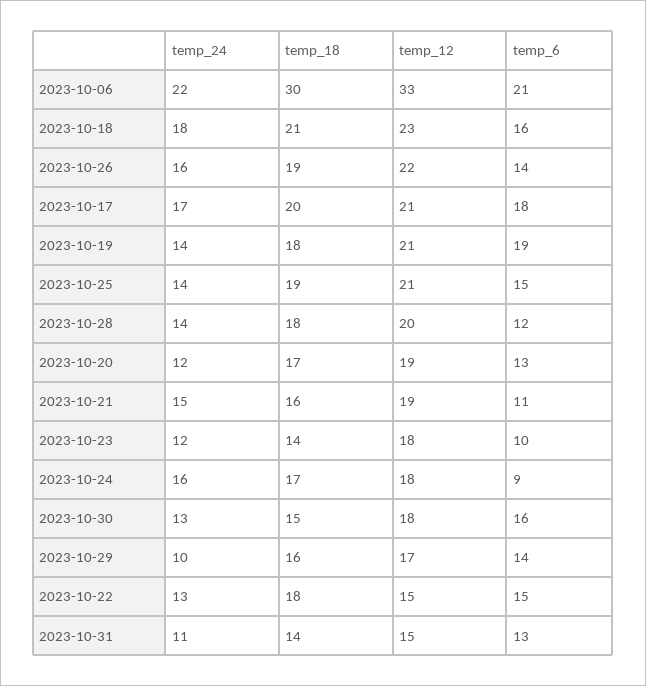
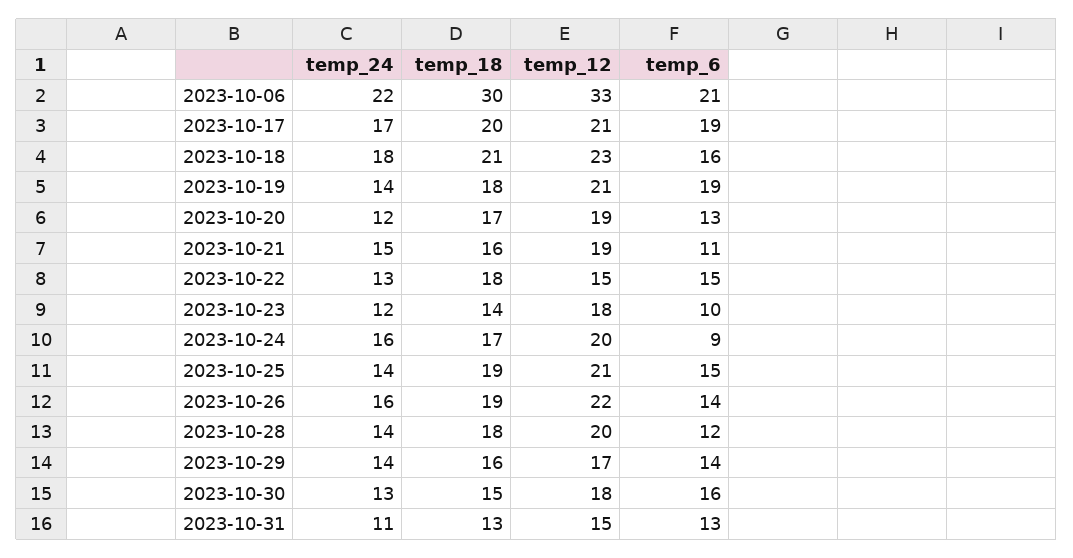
temp_6, 2023-10-17: 18 -> 19
temp_12, 2023-10-24: 18 -> 20
temp_24, 2023-10-29: 10 -> 14
temp_18, 2023-10-31: 14 -> 13

